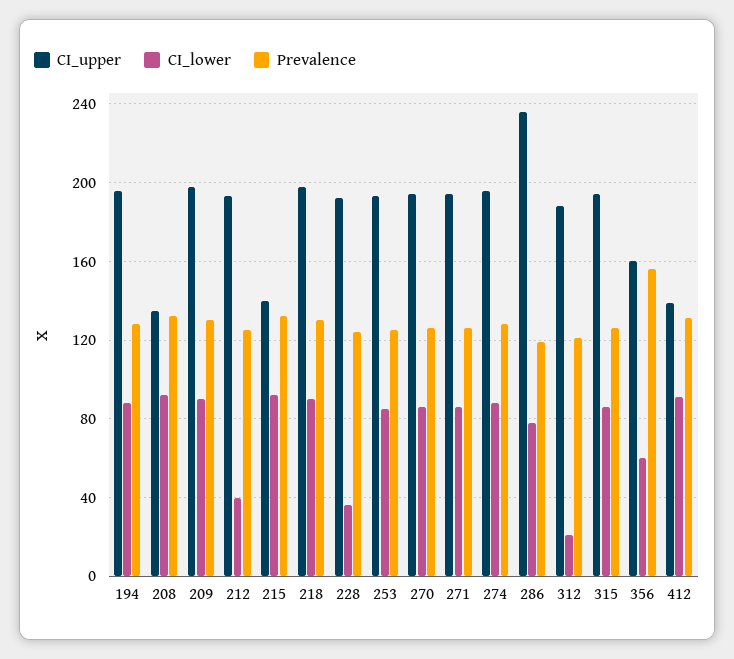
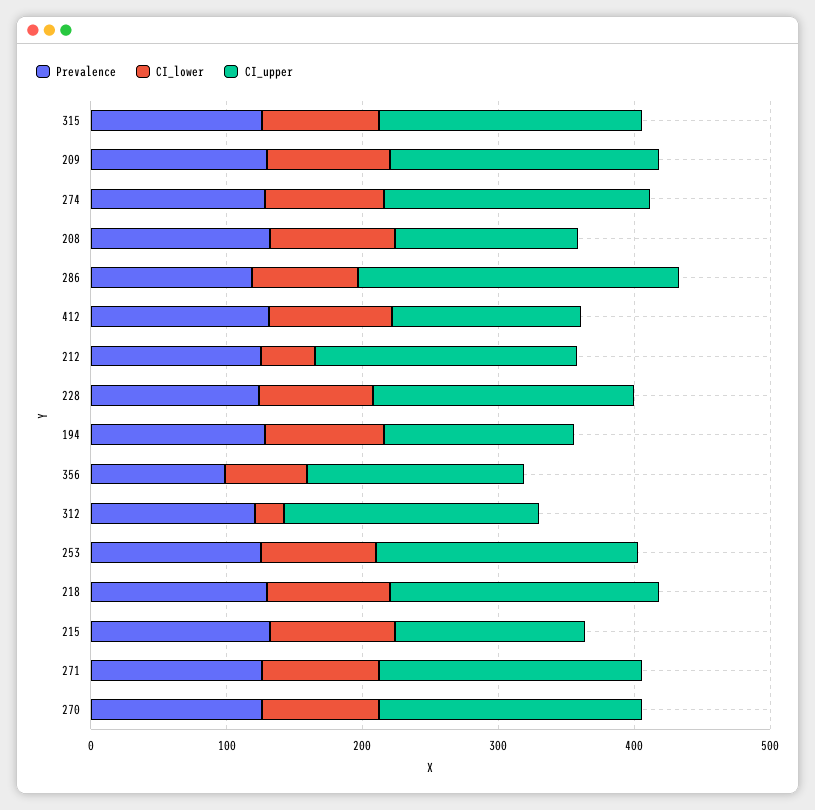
CI_upper, 194: 195 -> 140
CI_lower, 228: 35 -> 80
Prevalence, 356: 155 -> 100

